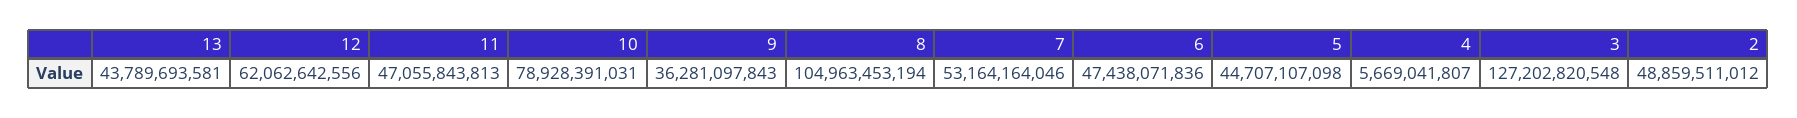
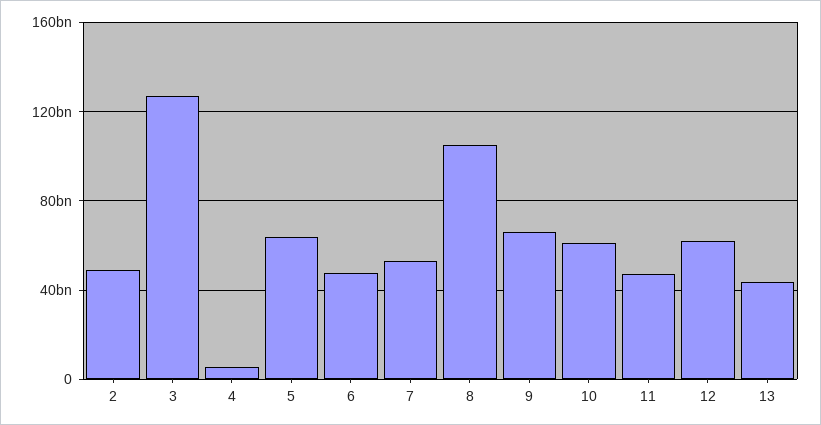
10: 78928391031 -> 60000000000
9: 36281097843 -> 65000000000
5: 44707107098 -> 65000000000

